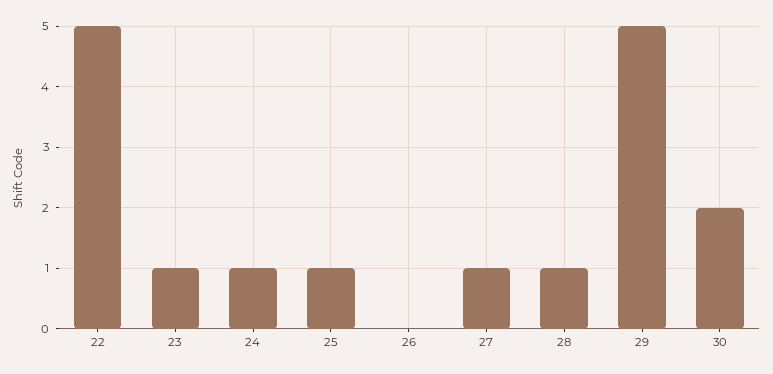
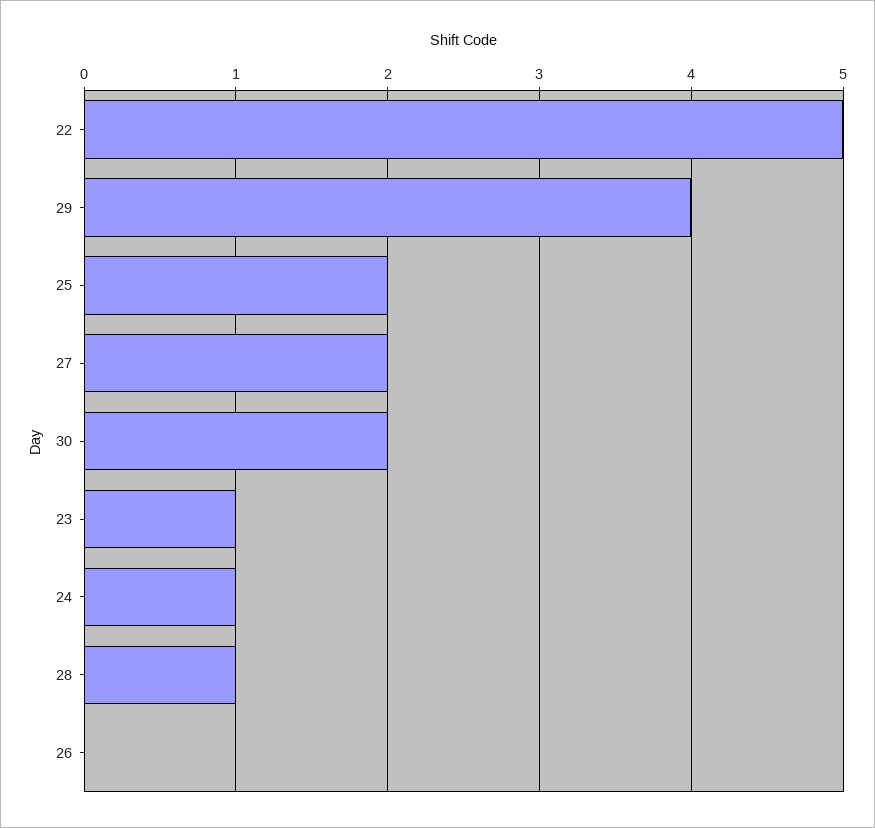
25: 1 -> 2
27: 1 -> 2
29: 5 -> 4

